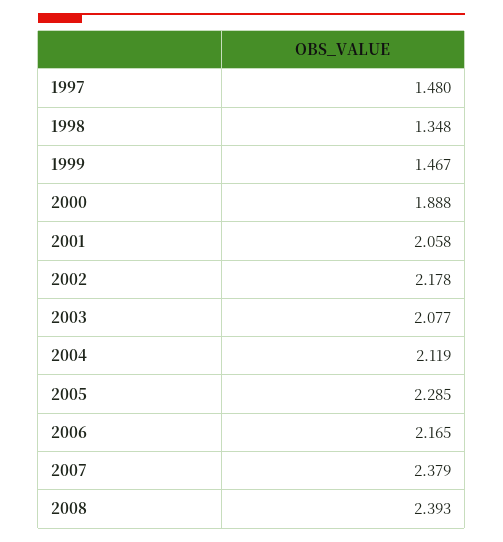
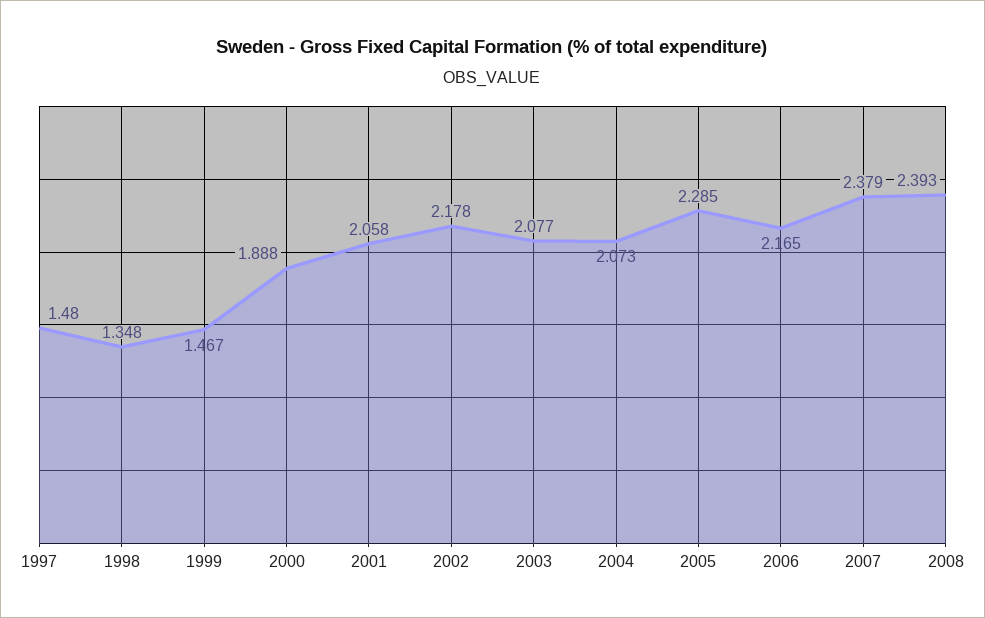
2004: 2.119 -> 2.073

